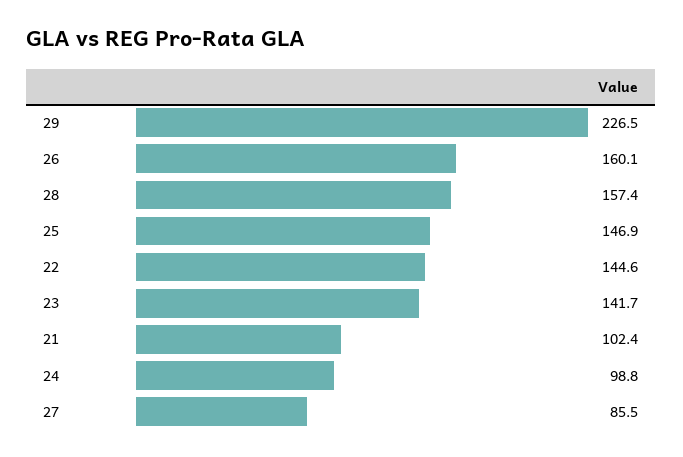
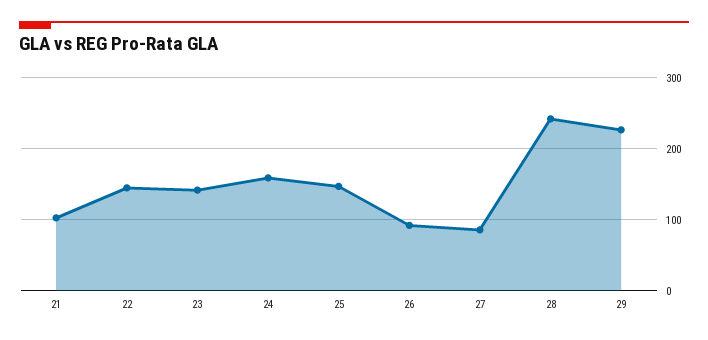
26: 160.1 -> 90
28: 157.4 -> 240
24: 98.8 -> 160

